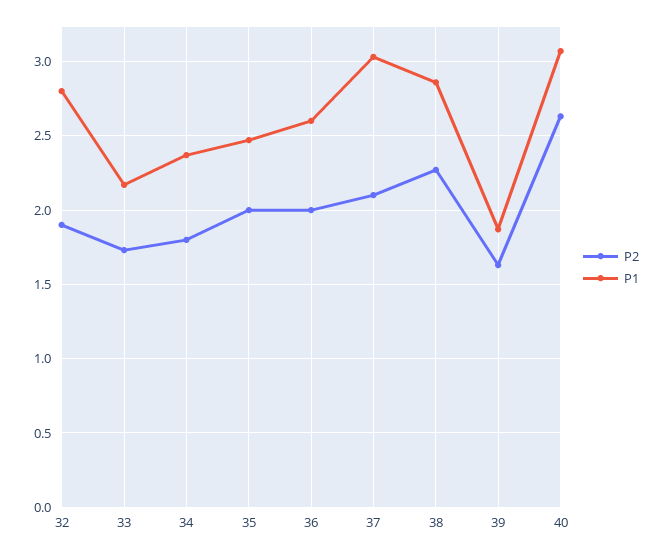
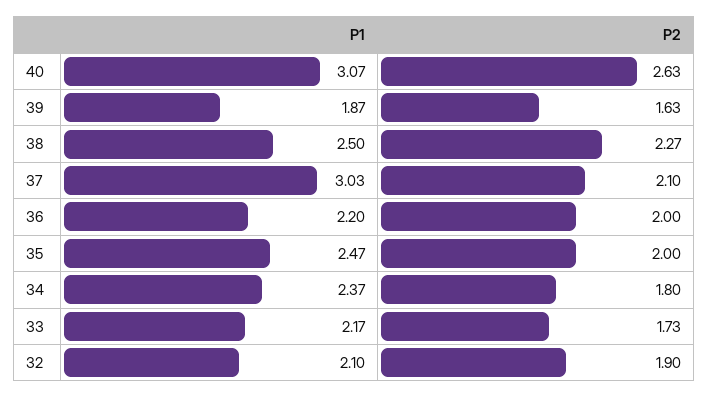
P1, 32: 2.8 -> 2.1
P1, 36: 2.6 -> 2.2
P1, 38: 2.85 -> 2.5

